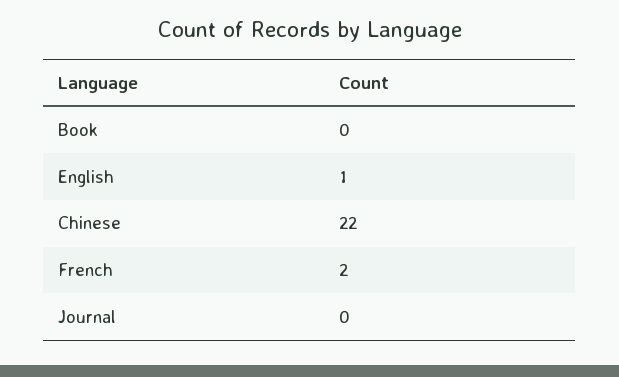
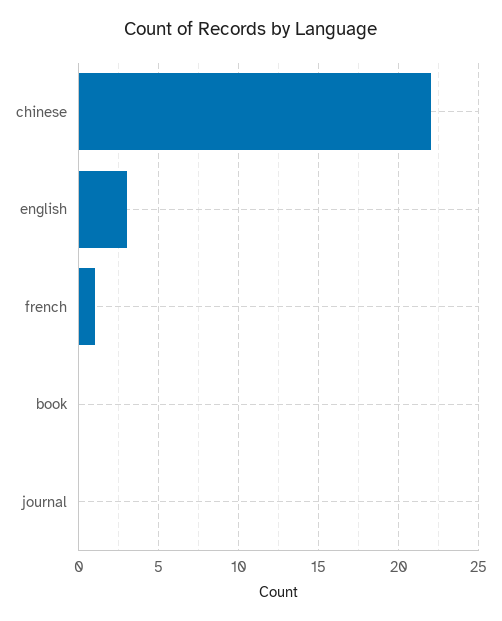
English: 1 -> 3
French: 2 -> 1

